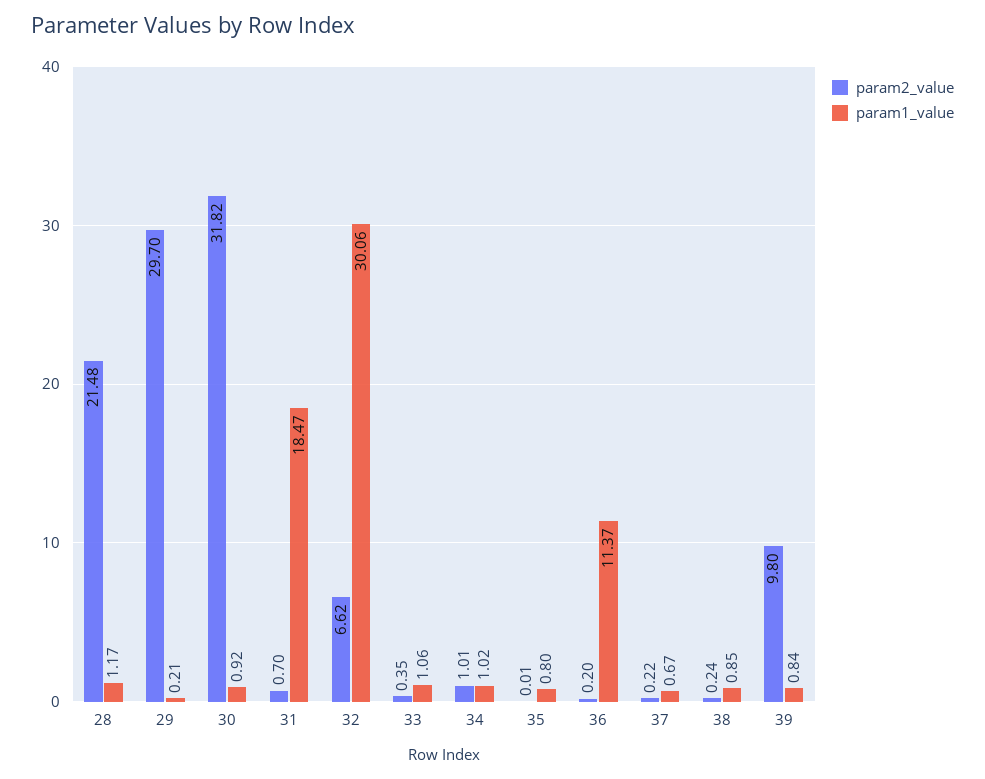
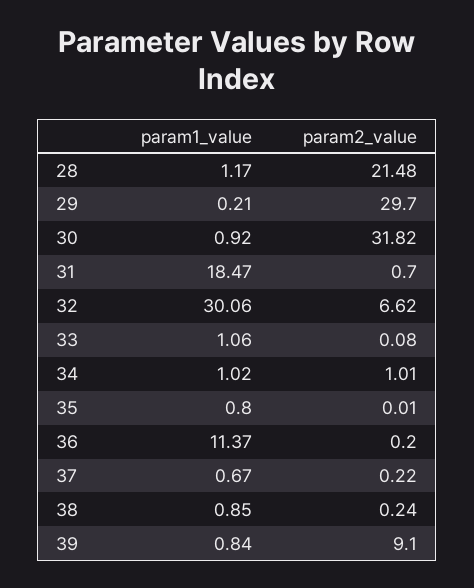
param2_value, 33: 0.35 -> 0.08
param2_value, 39: 9.8 -> 9.1

